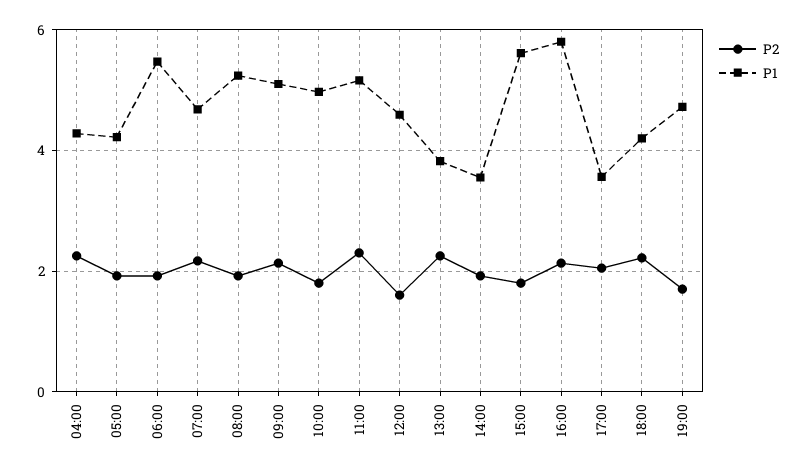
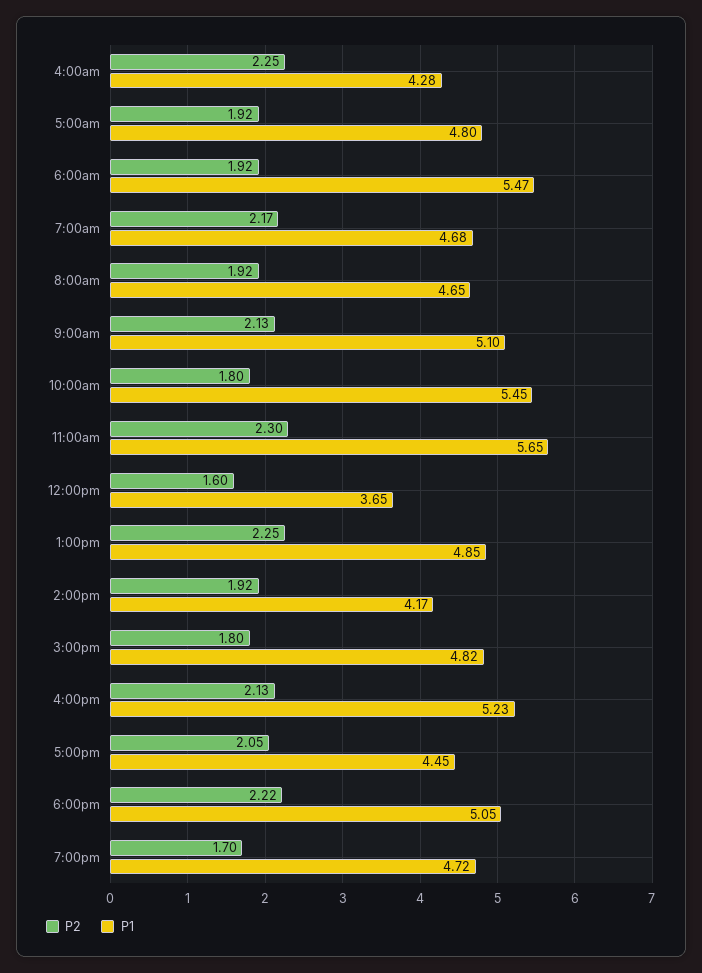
P1, 05:00: 4.2 -> 4.8
P1, 08:00: 5.2 -> 4.65
P1, 10:00: 5 -> 5.45
P1, 11:00: 5.2 -> 5.65
P1, 12:00: 4.6 -> 3.65
P1, 13:00: 3.8 -> 4.85
P1, 14:00: 3.6 -> 4.17
P1, 15:00: 5.6 -> 4.82
P1, 16:00: 5.8 -> 5.23
P1, 17:00: 3.6 -> 4.45
P1, 18:00: 4.2 -> 5.05

